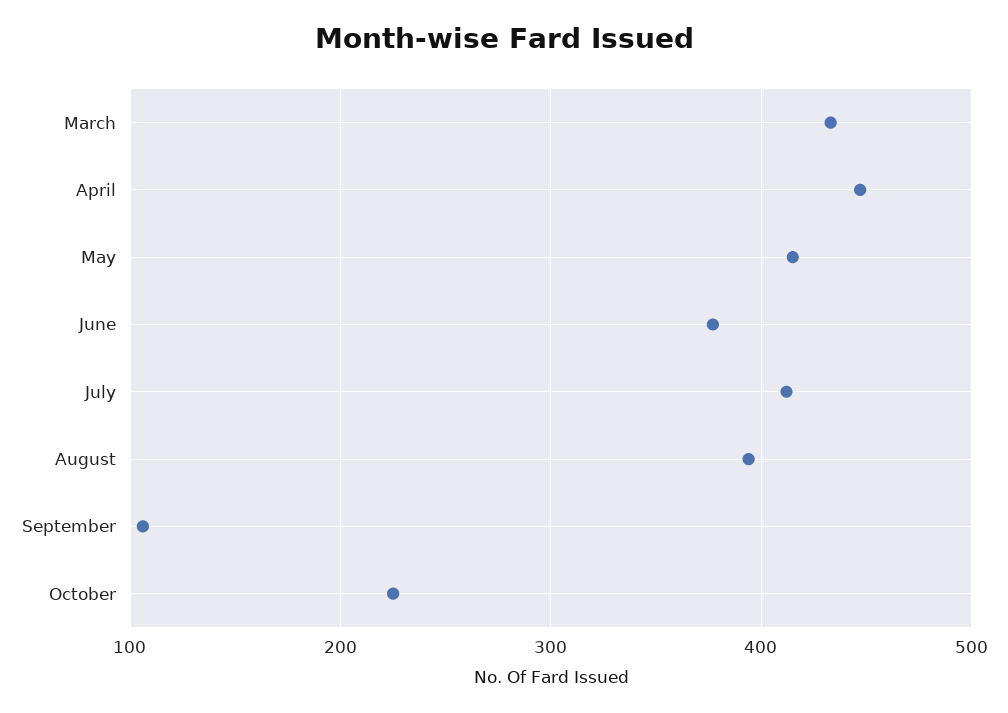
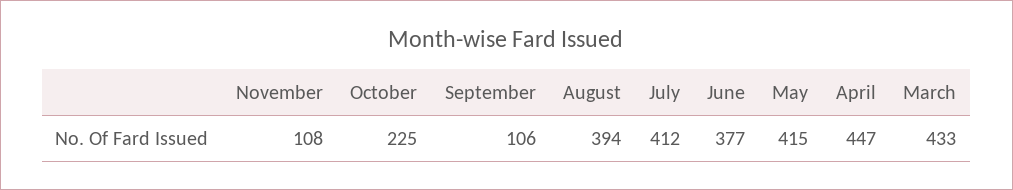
November: none -> 108

